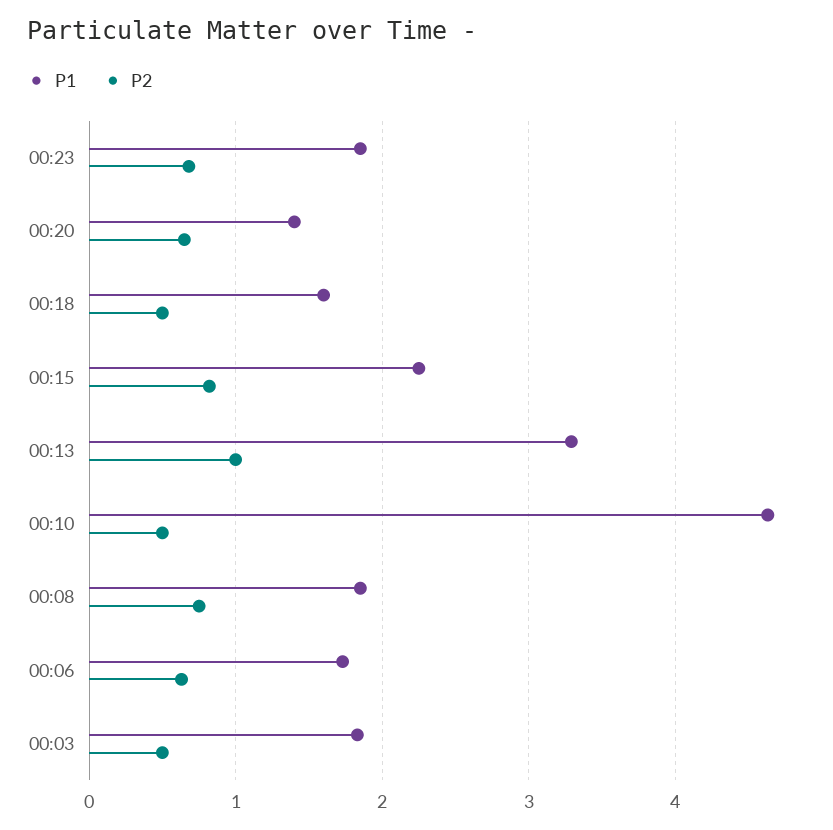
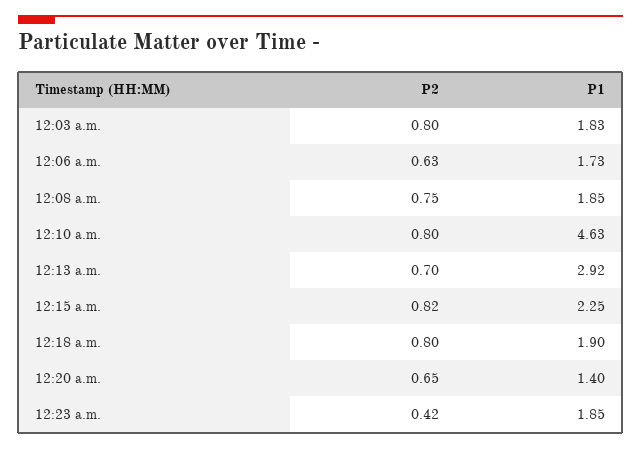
P2, 00:23: 0.7 -> 0.42
P1, 00:18: 1.6 -> 1.9
P2, 00:18: 0.5 -> 0.8
P1, 00:13: 3.3 -> 2.92
P2, 00:13: 1 -> 0.7
P2, 00:10: 0.5 -> 0.8
P2, 00:03: 0.5 -> 0.8

